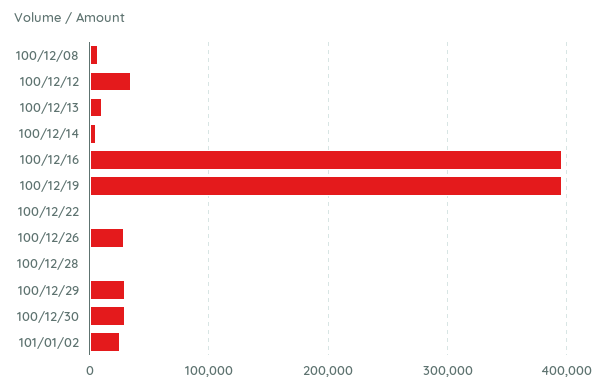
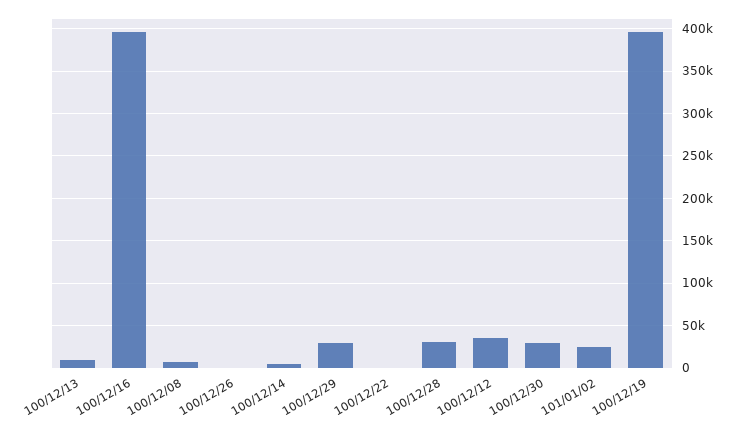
100/12/26: 30000 -> 0
100/12/28: 0 -> 30000

